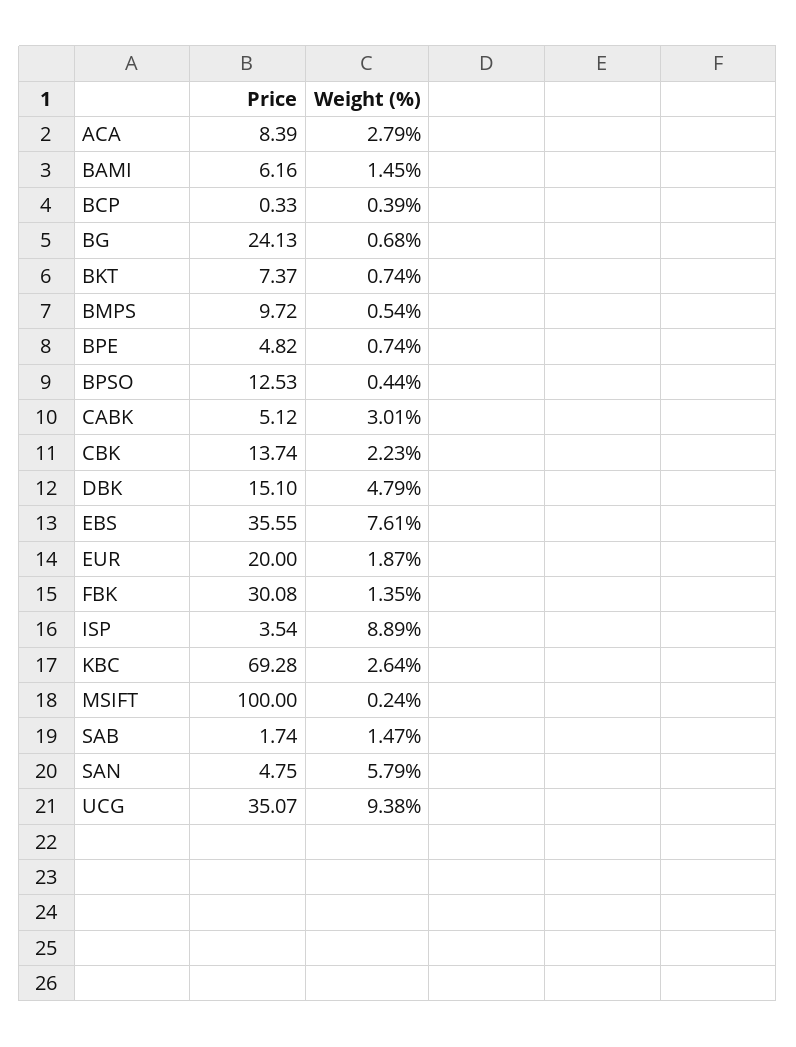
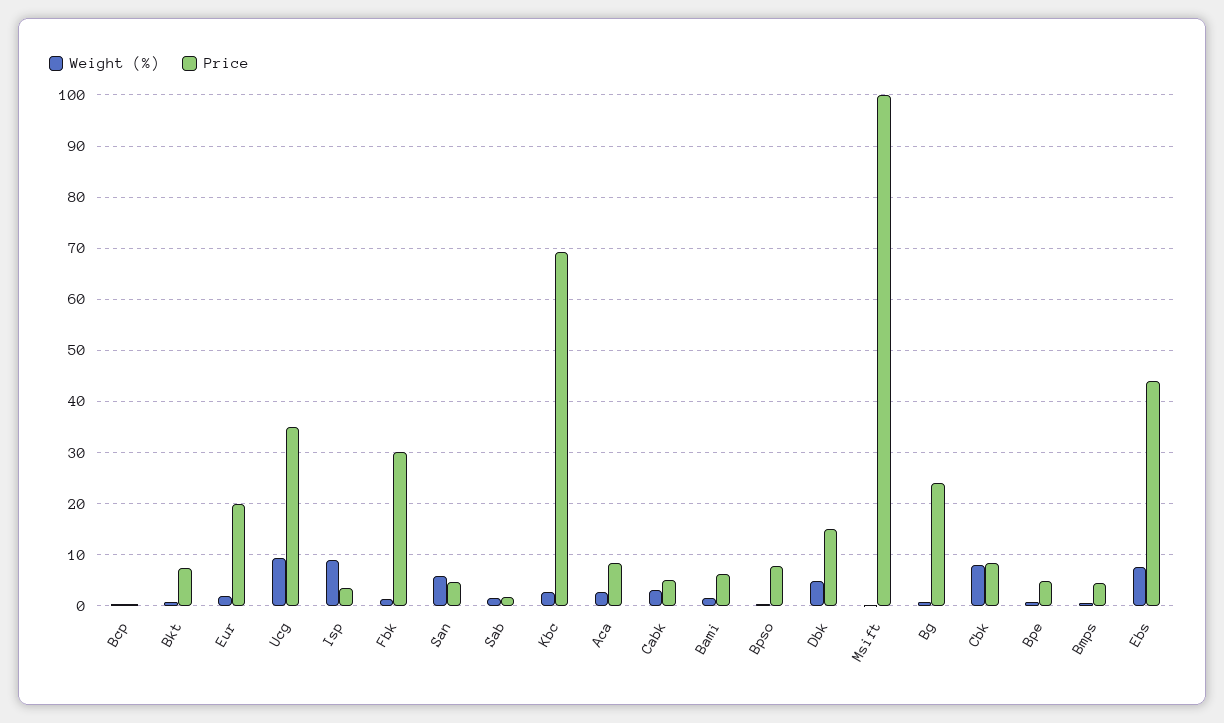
Price, BMPS: 9.72 -> 4
Price, BPSO: 12.53 -> 8
Price, CBK: 13.74 -> 8
Weight (%), CBK: 2.23 -> 8
Price, EBS: 35.55 -> 44

